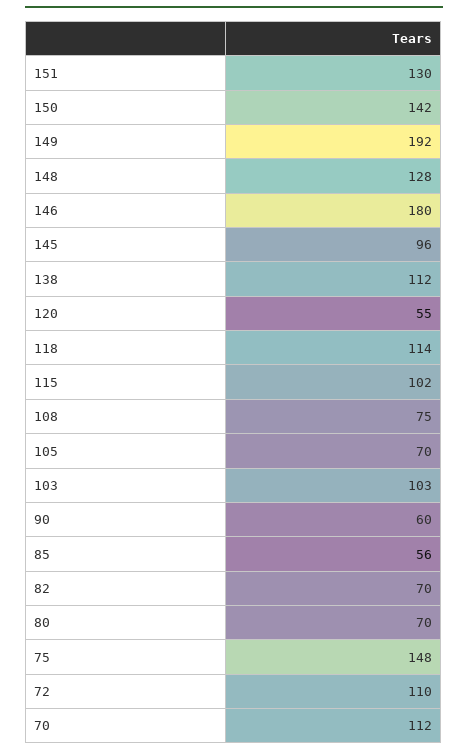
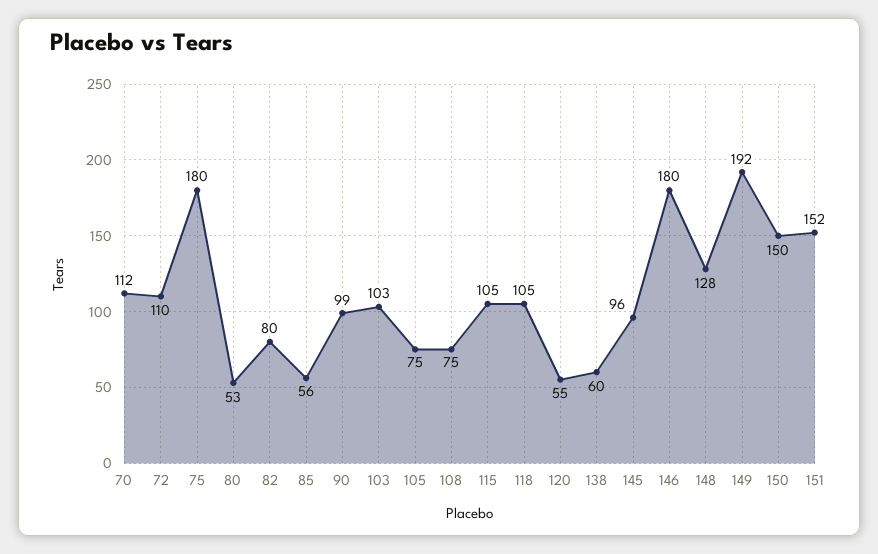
151: 130 -> 152
150: 142 -> 150
138: 112 -> 60
118: 114 -> 105
115: 102 -> 105
105: 70 -> 75
90: 60 -> 99
82: 70 -> 80
80: 70 -> 53
75: 148 -> 180

